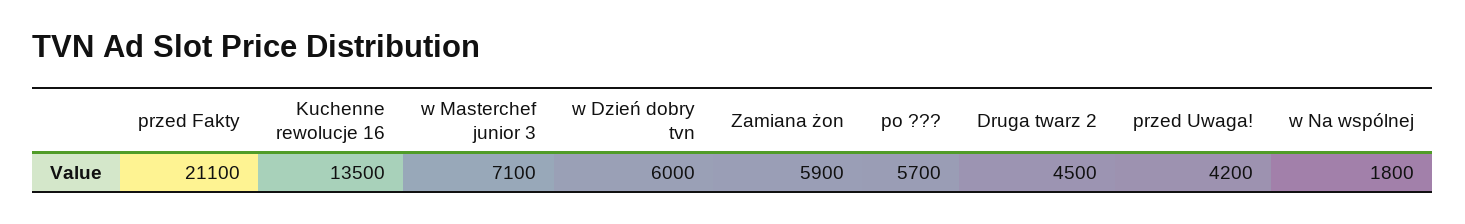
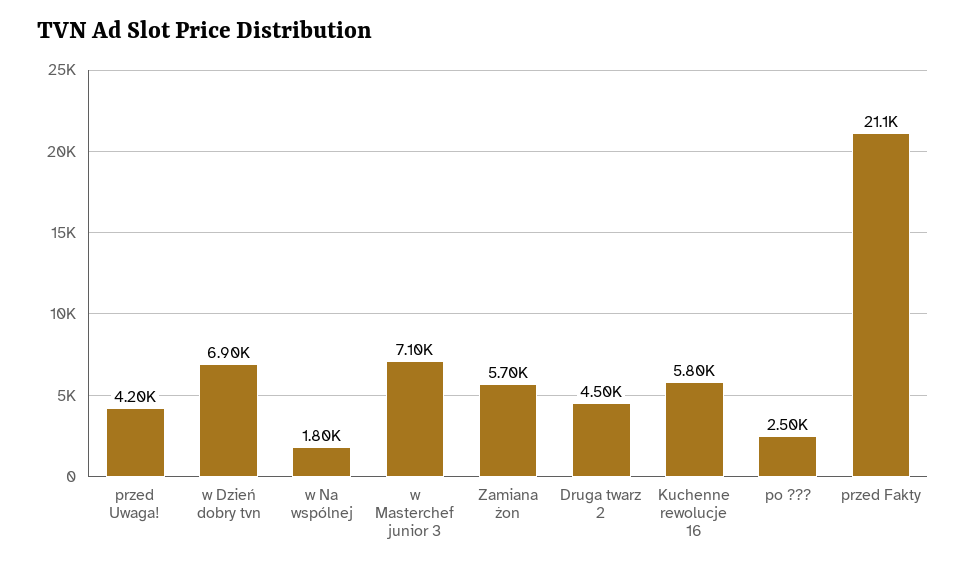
Kuchenne rewolucje 16: 13500 -> 5800
w Dzień dobry tvn: 6000 -> 6900
Zamiana żon: 5900 -> 5700
po ???: 5700 -> 2500

